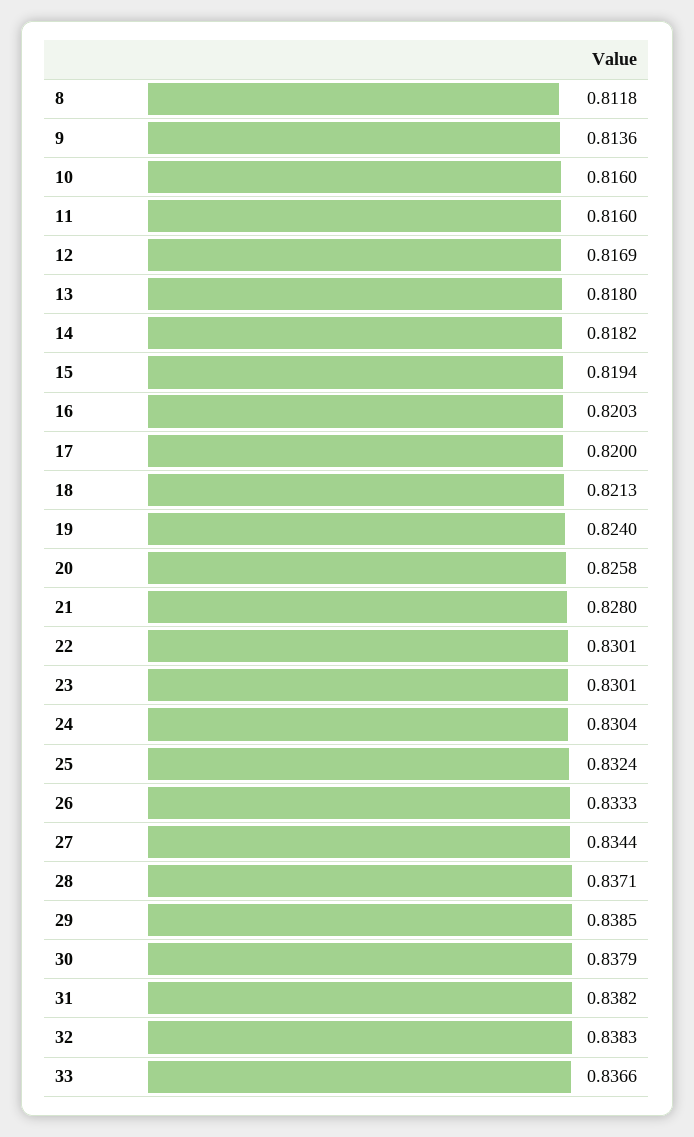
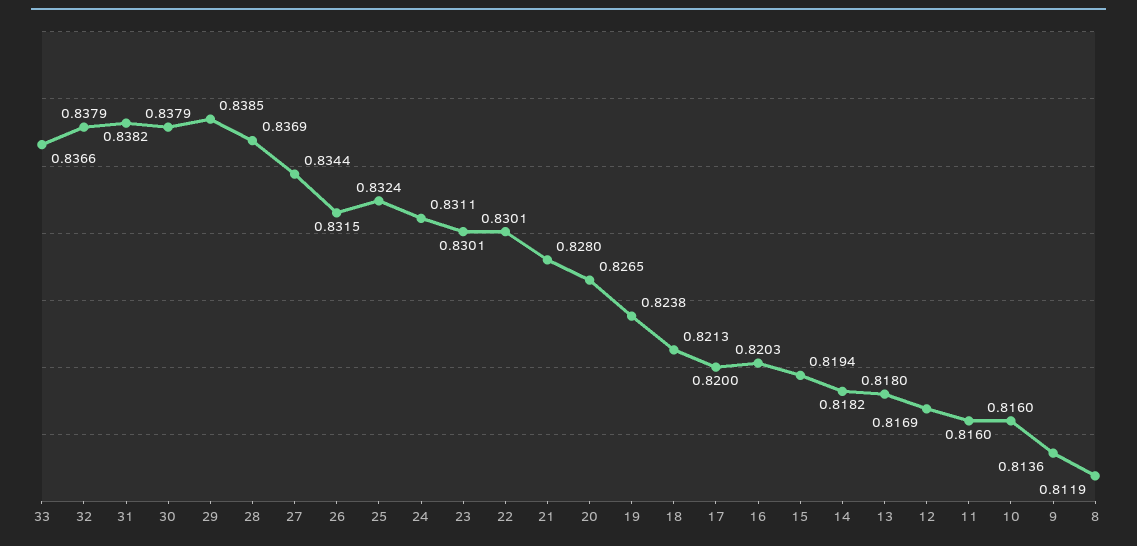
8: 0.8118 -> 0.8119
19: 0.824 -> 0.8238
20: 0.8258 -> 0.8265
24: 0.8304 -> 0.8311
26: 0.8333 -> 0.8315
28: 0.8371 -> 0.8369
32: 0.8383 -> 0.8379

